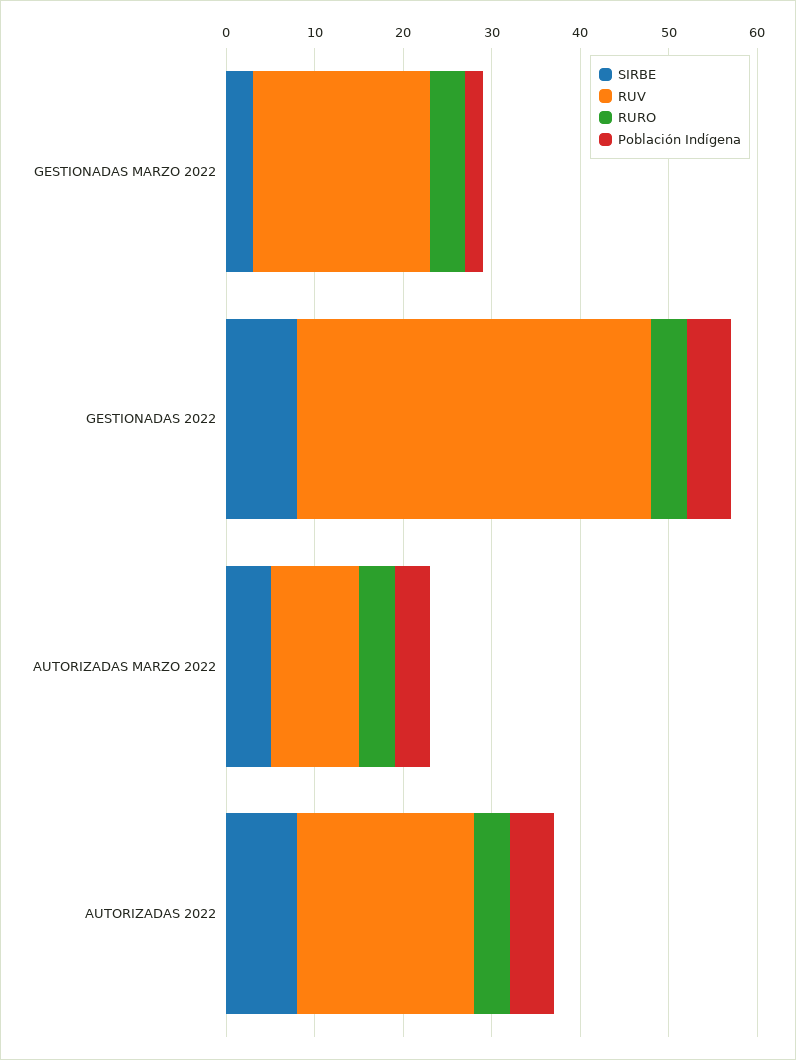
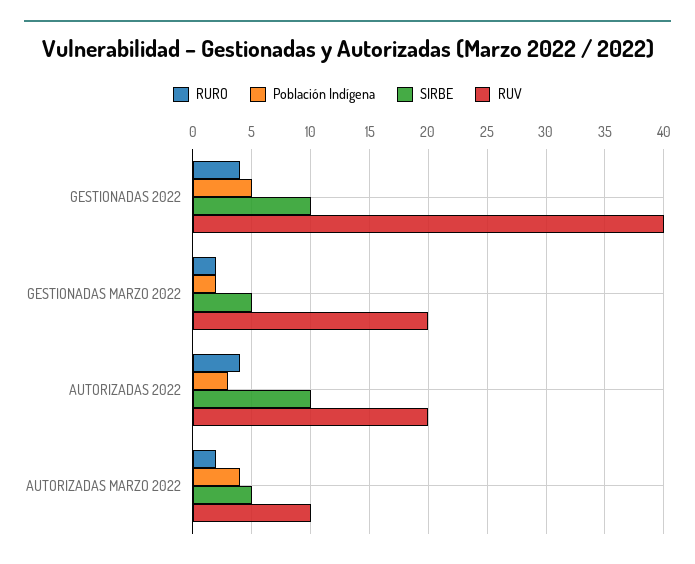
SIRBE, GESTIONADAS MARZO 2022: 3 -> 5
RURO, GESTIONADAS MARZO 2022: 4 -> 2
SIRBE, GESTIONADAS 2022: 8 -> 10
RURO, AUTORIZADAS MARZO 2022: 4 -> 2
SIRBE, AUTORIZADAS 2022: 8 -> 10
Población Indígena, AUTORIZADAS 2022: 5 -> 3

